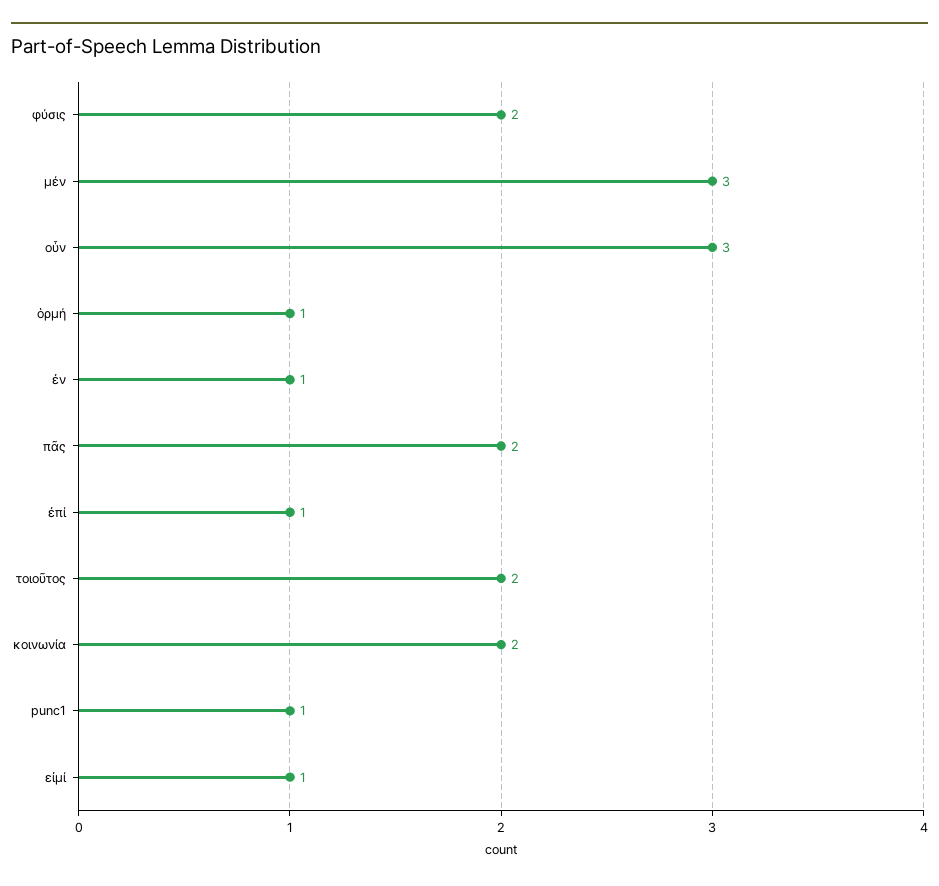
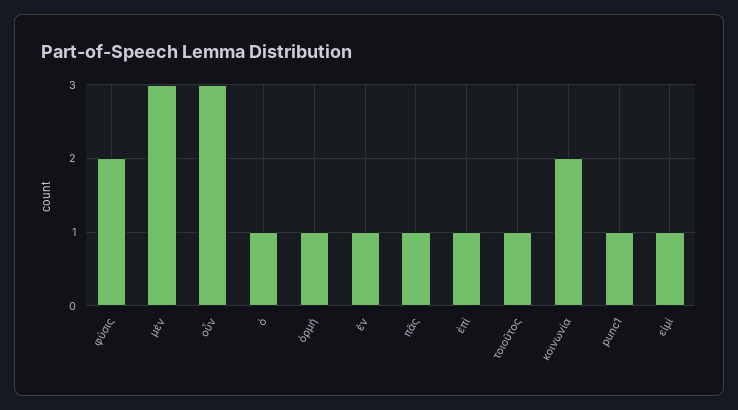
πᾶς: 2 -> 1
τοιοῦτος: 2 -> 1
ὁ: none -> 1

